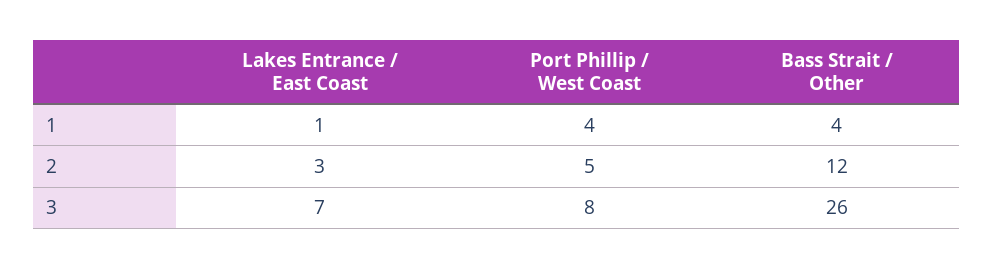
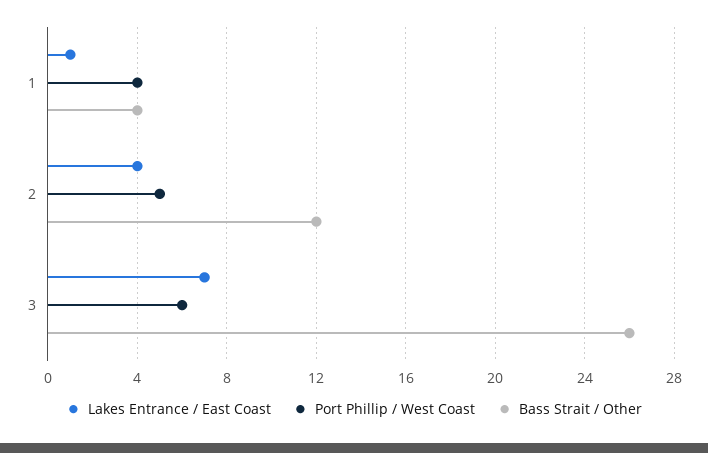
Lakes Entrance / East Coast, 2: 3 -> 4
Port Phillip / West Coast, 3: 8 -> 6

